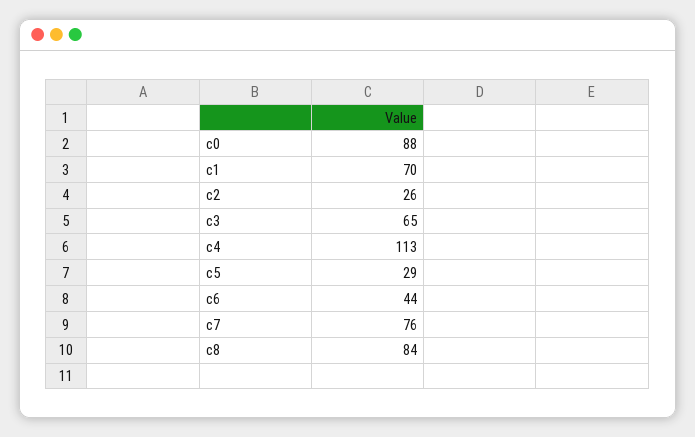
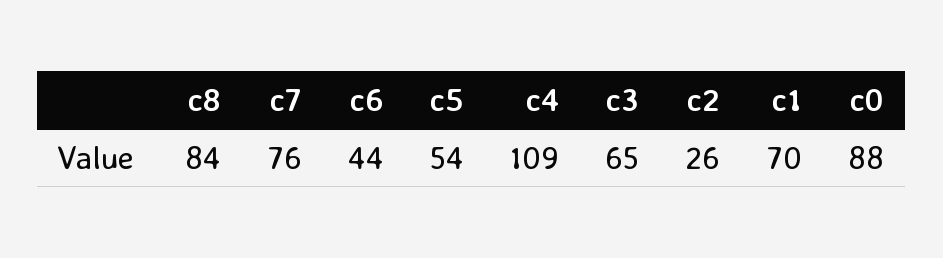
c4: 113 -> 109
c5: 29 -> 54

